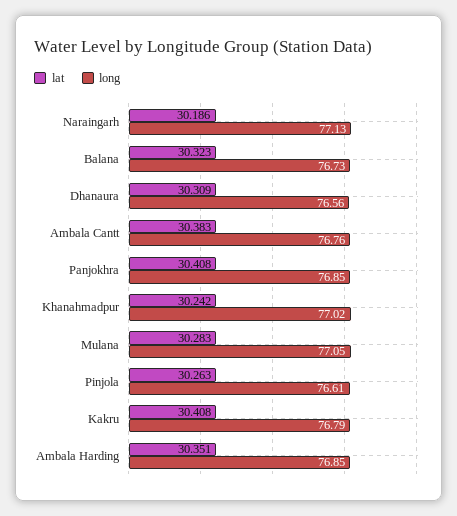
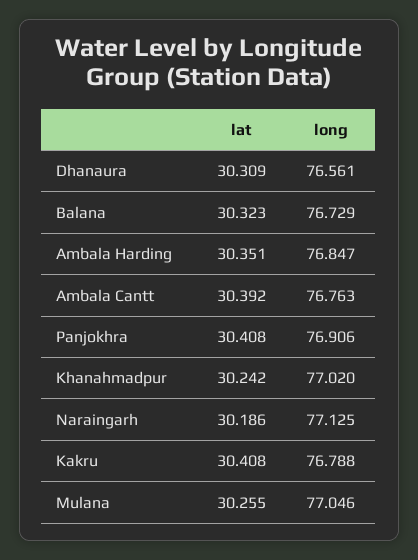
lat, Ambala Cantt: 30.383 -> 30.392
long, Panjokhra: 76.85 -> 76.906
lat, Mulana: 30.283 -> 30.255
lat, Pinjola: 30.263 -> none
long, Pinjola: 76.61 -> none

